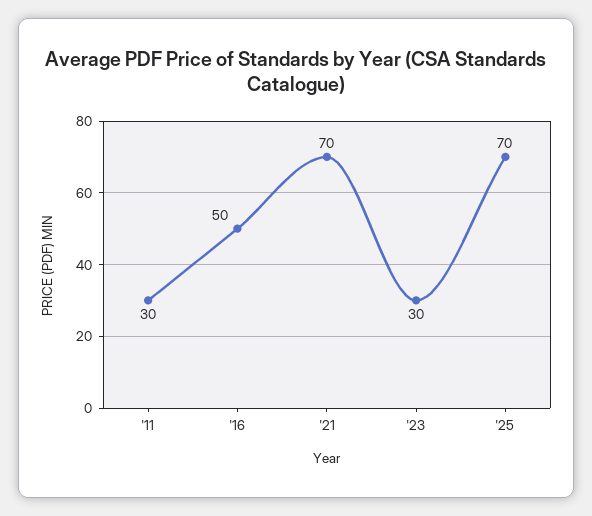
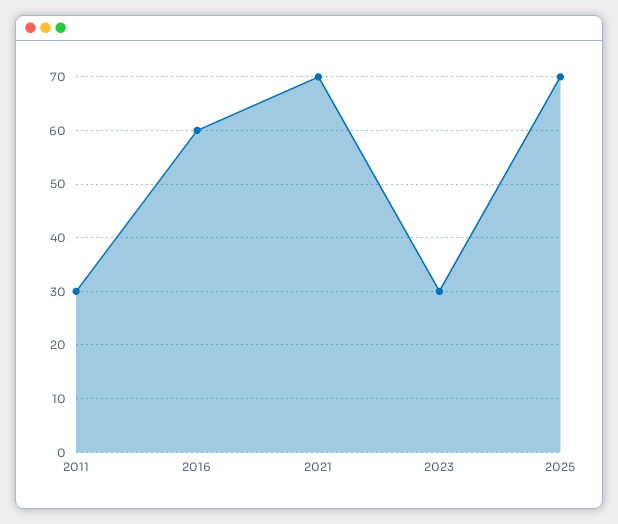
'16: 50 -> 60

